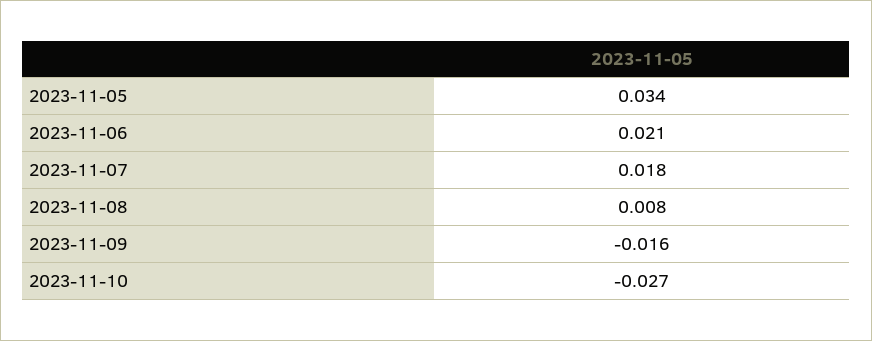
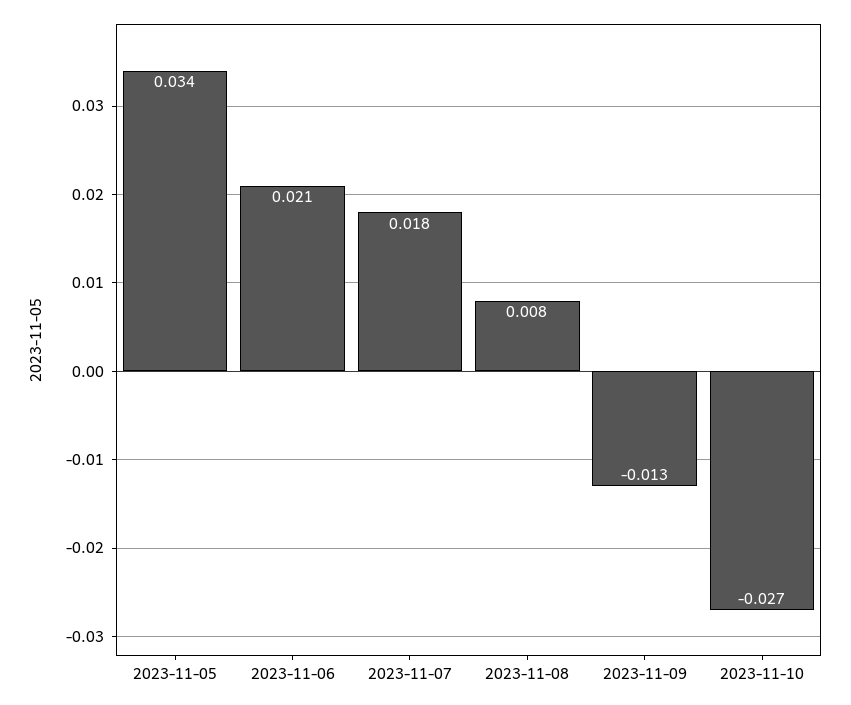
2023-11-09: -0.016 -> -0.013

